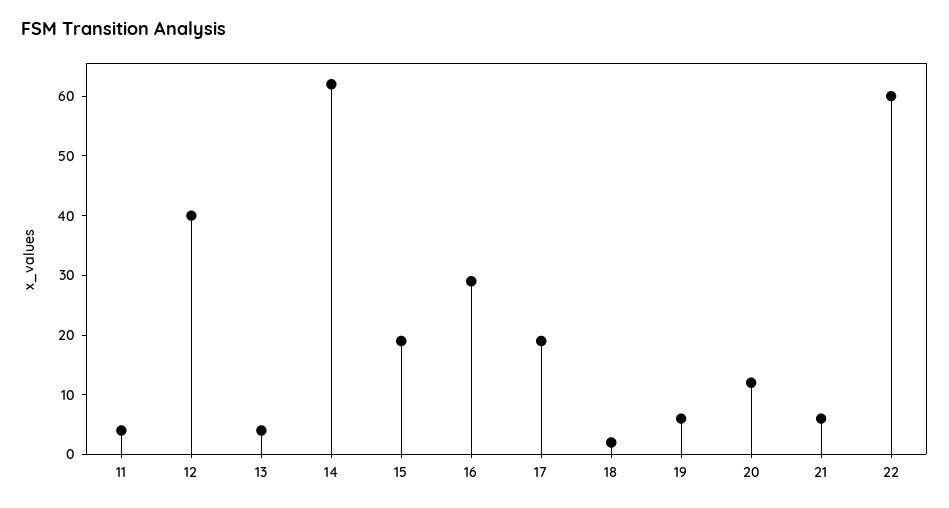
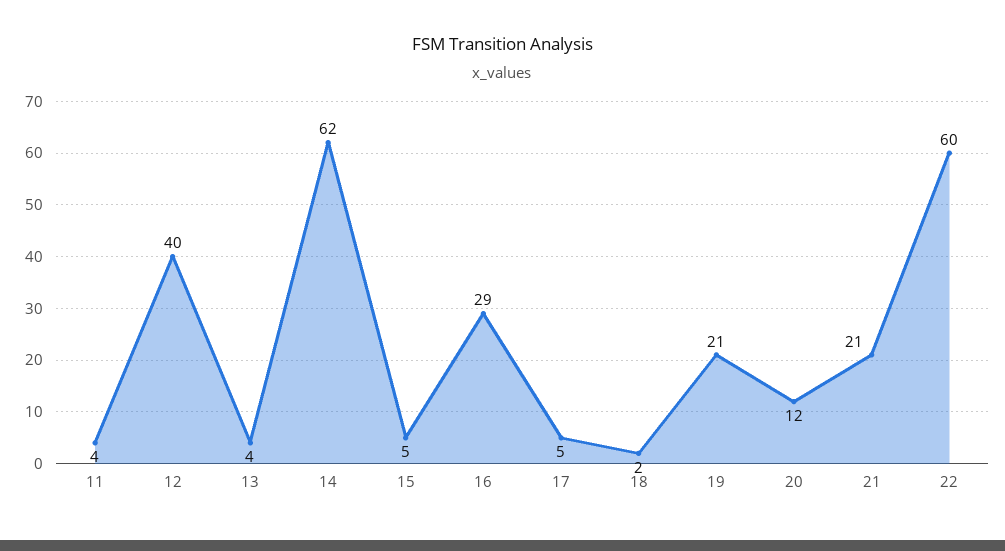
15: 20 -> 5
17: 20 -> 5
19: 5 -> 21
21: 5 -> 21

